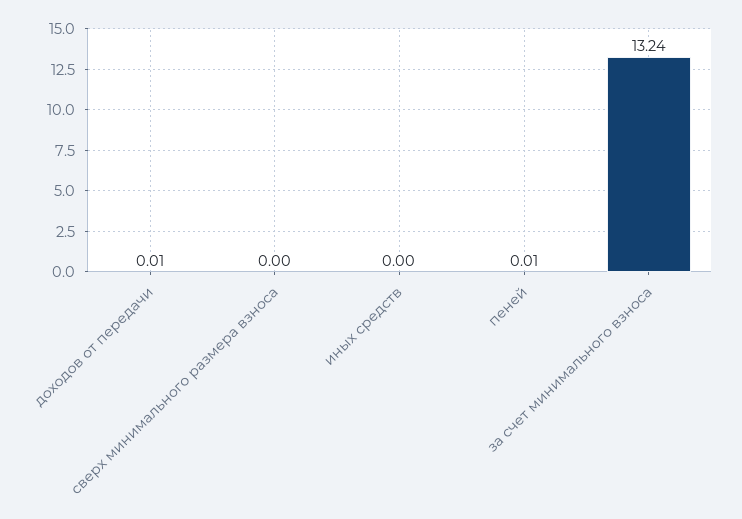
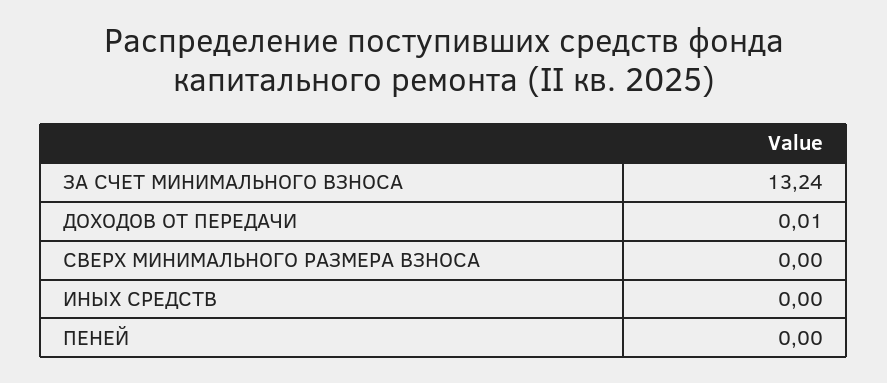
пеней: 0.01 -> 0

